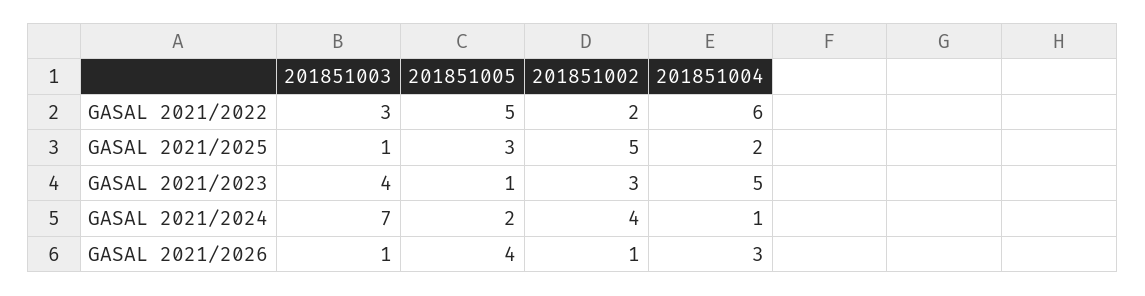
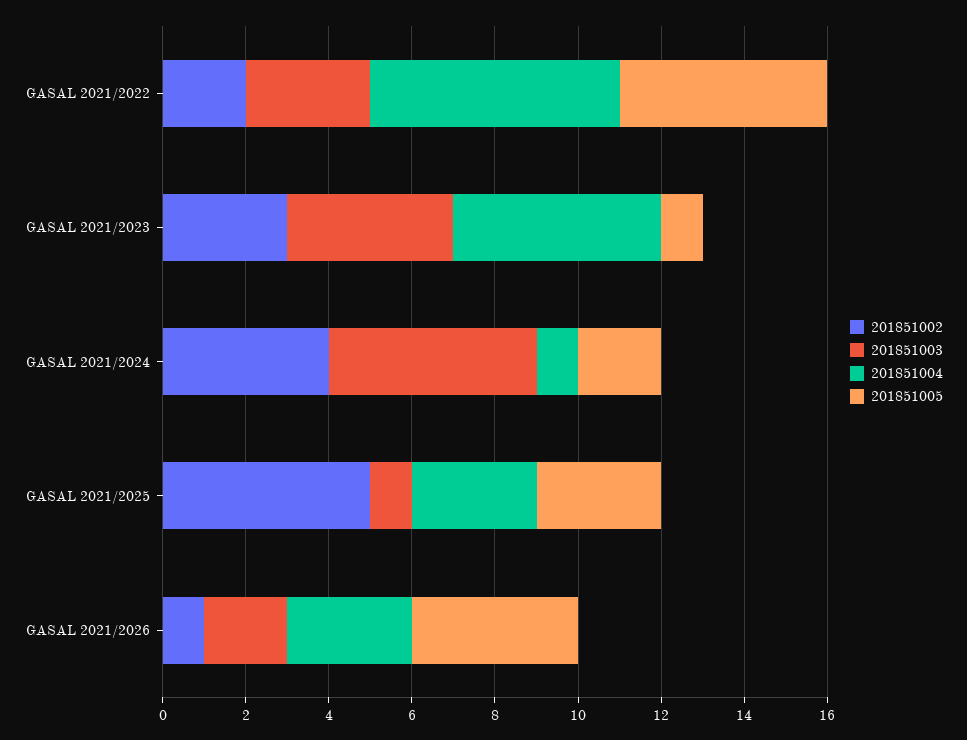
201851004, GASAL 2021/2025: 2 -> 3
201851003, GASAL 2021/2024: 7 -> 5
201851003, GASAL 2021/2026: 1 -> 2

